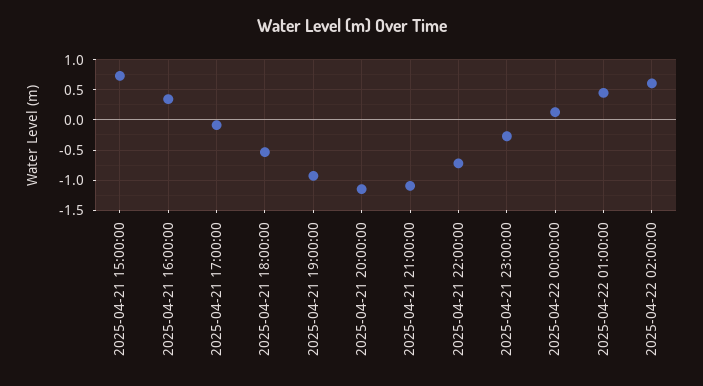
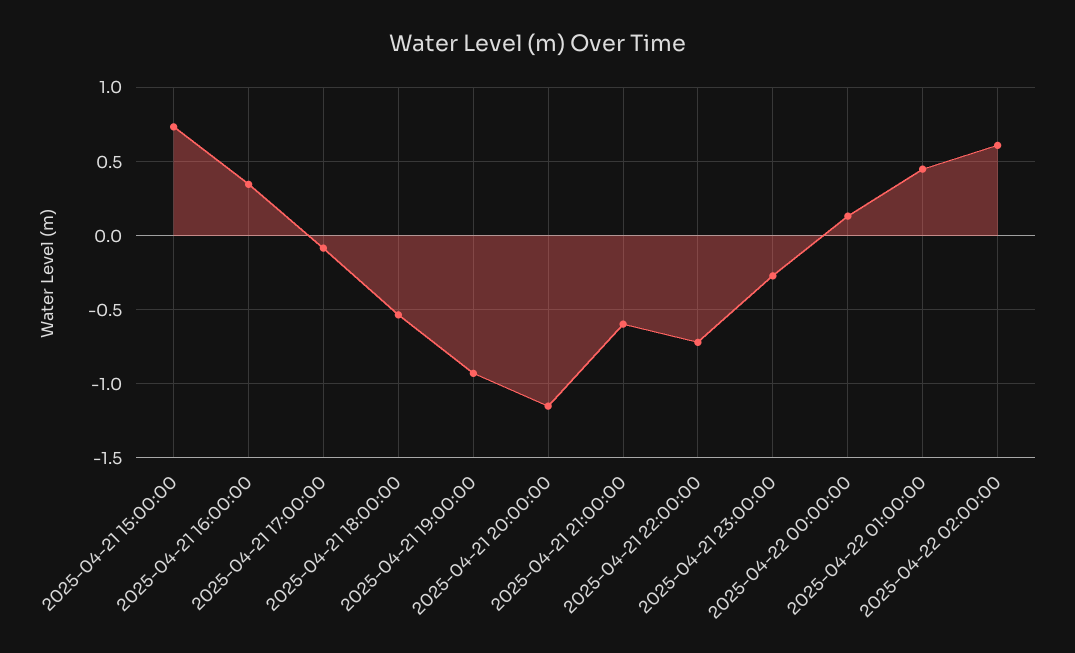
2025-04-21 21:00:00: -1.1 -> -0.6

